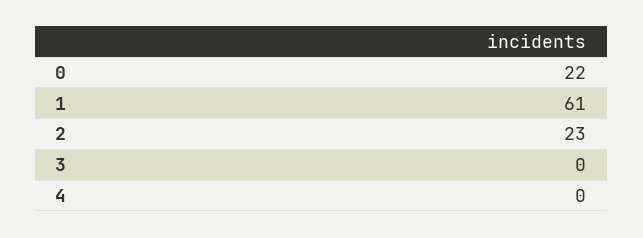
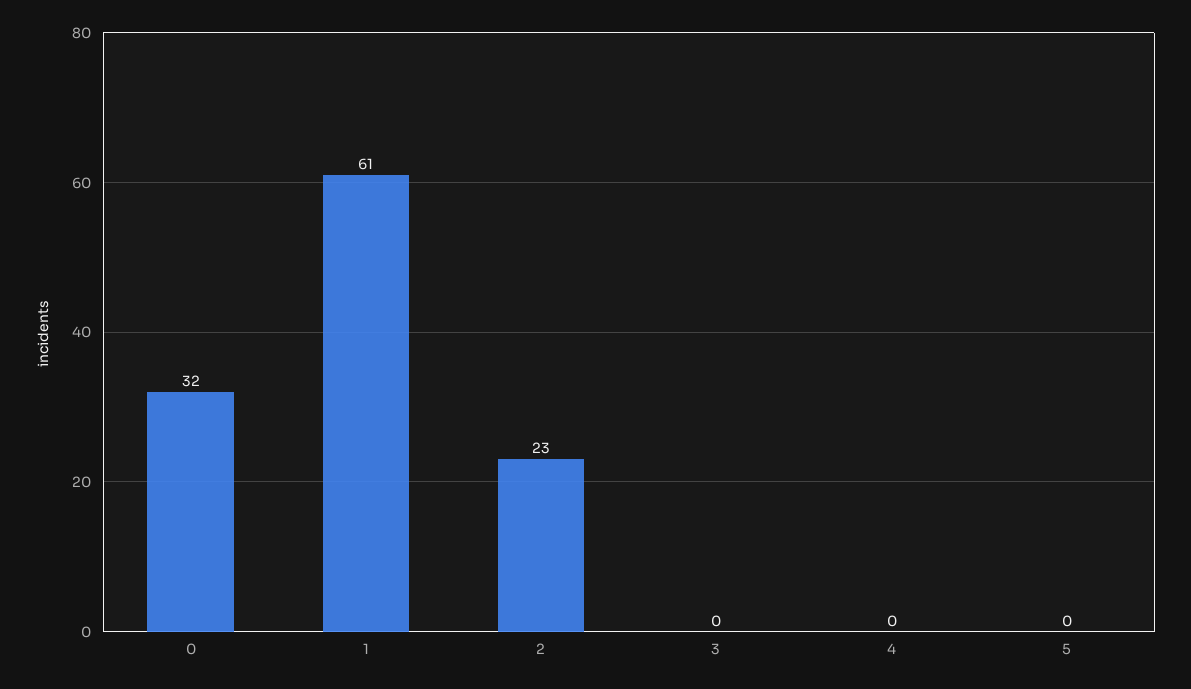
0: 22 -> 32
5: none -> 0

